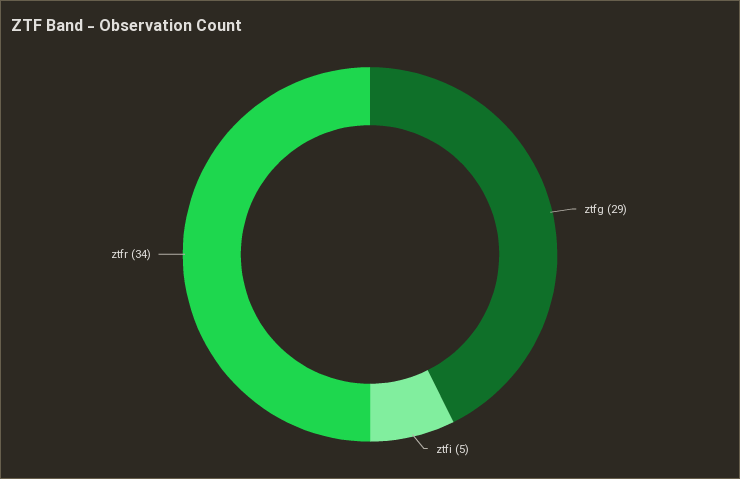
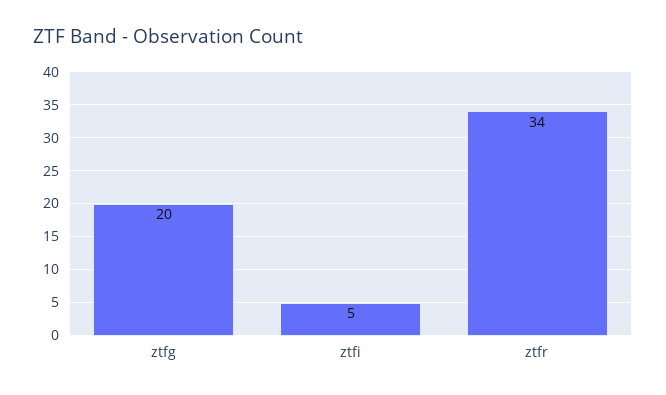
ztfg: 29 -> 20

